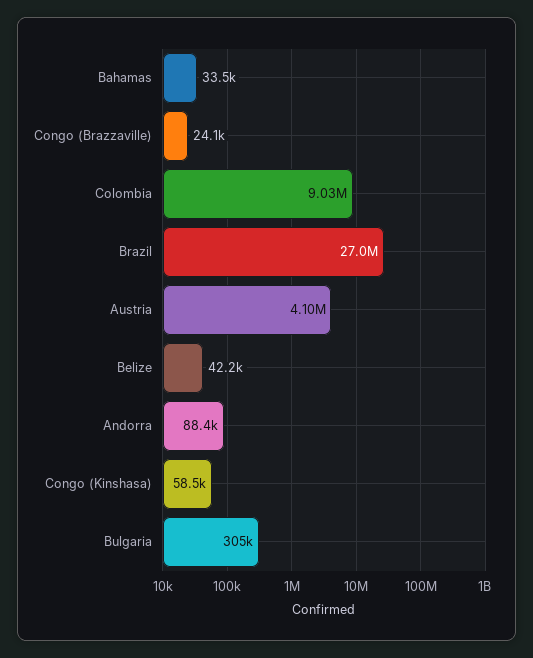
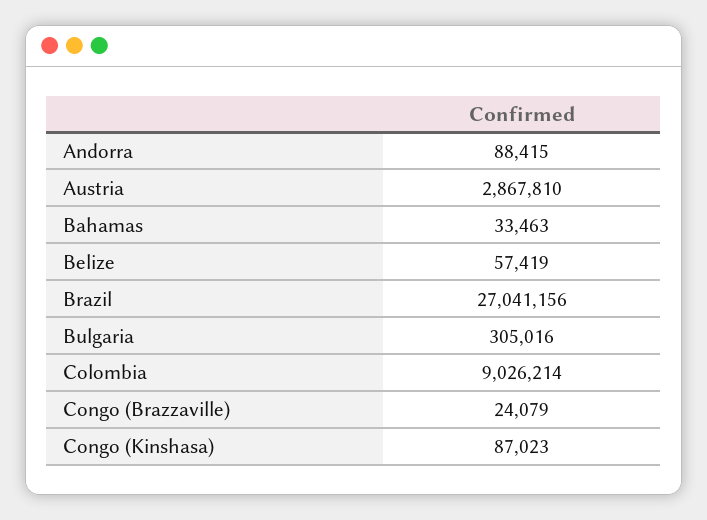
Austria: 4100000 -> 2867810
Belize: 42200 -> 57419
Congo (Kinshasa): 58500 -> 87023

